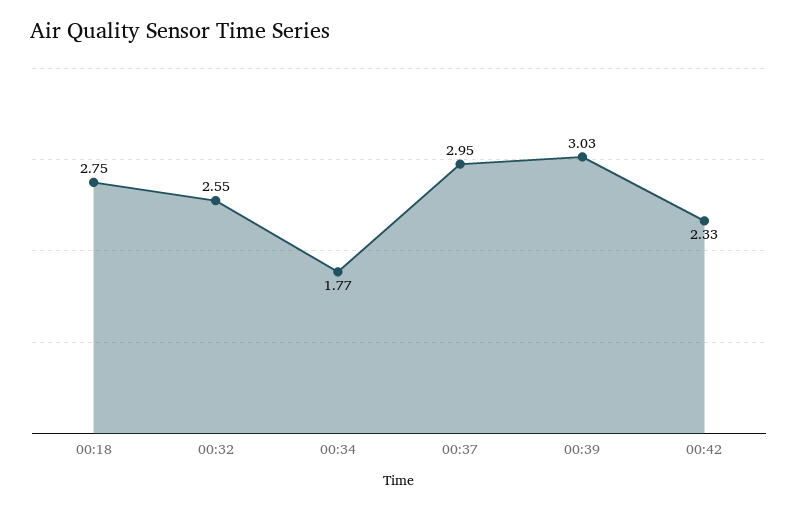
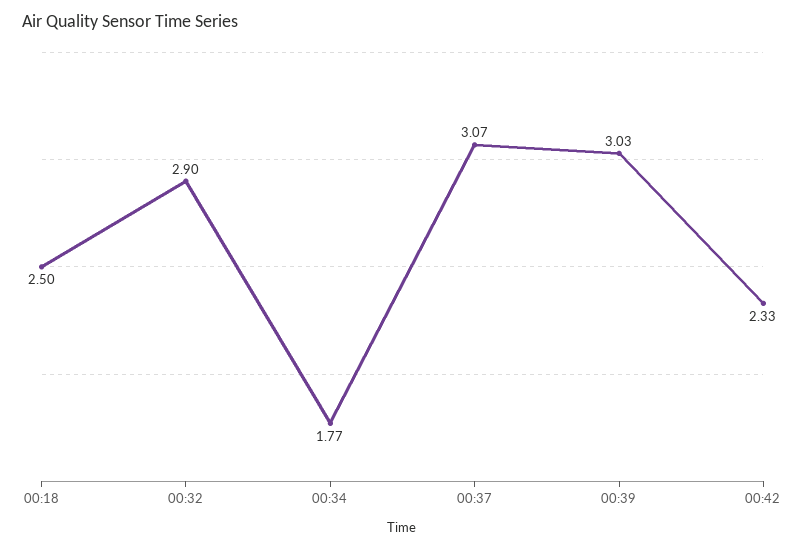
00:18: 2.75 -> 2.5
00:32: 2.55 -> 2.9
00:37: 2.95 -> 3.07

